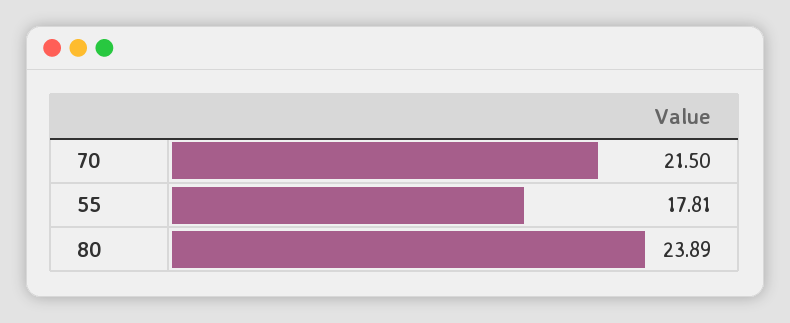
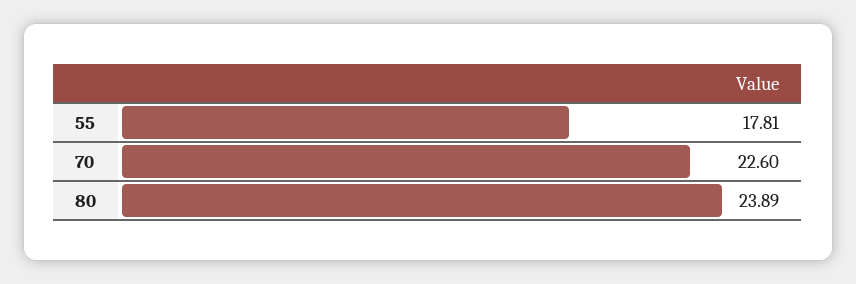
70: 21.5 -> 22.6

